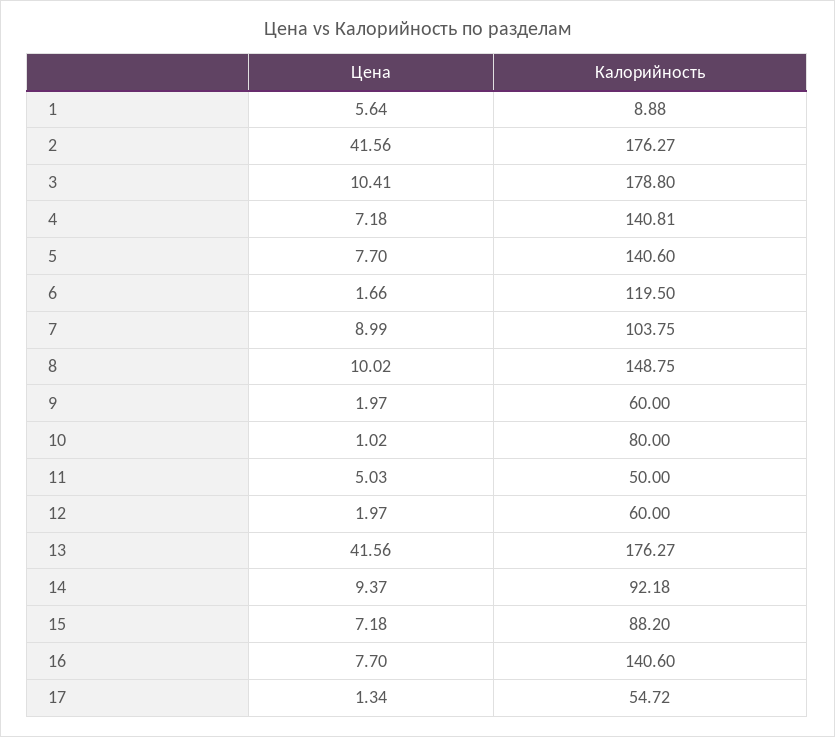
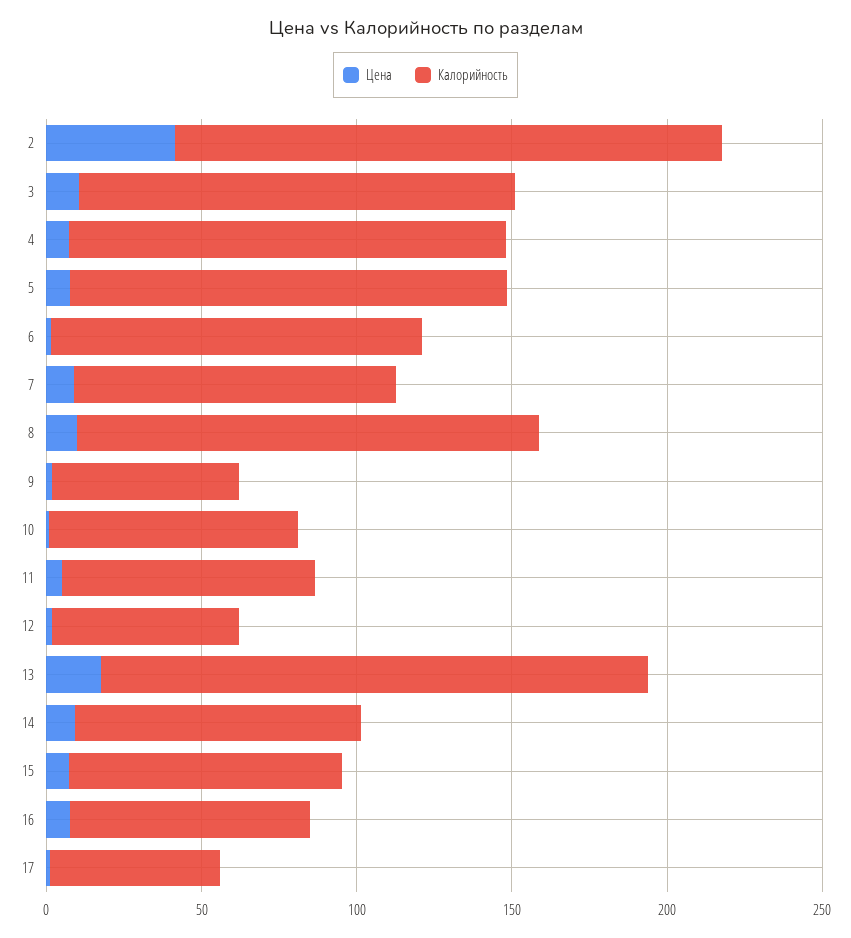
Цена, 1: 5.64 -> none
Калорийность, 1: 8.88 -> none
Калорийность, 3: 178.8 -> 140
Калорийность, 11: 50 -> 80
Цена, 13: 41.56 -> 20
Калорийность, 16: 140.6 -> 80

